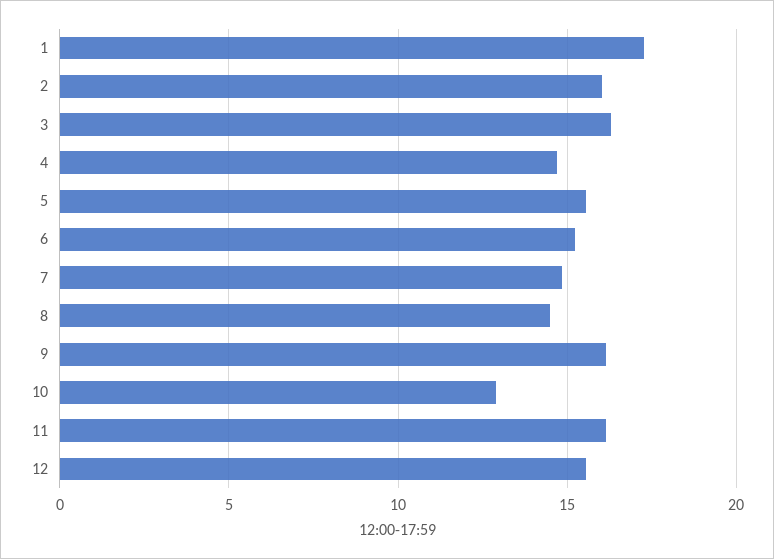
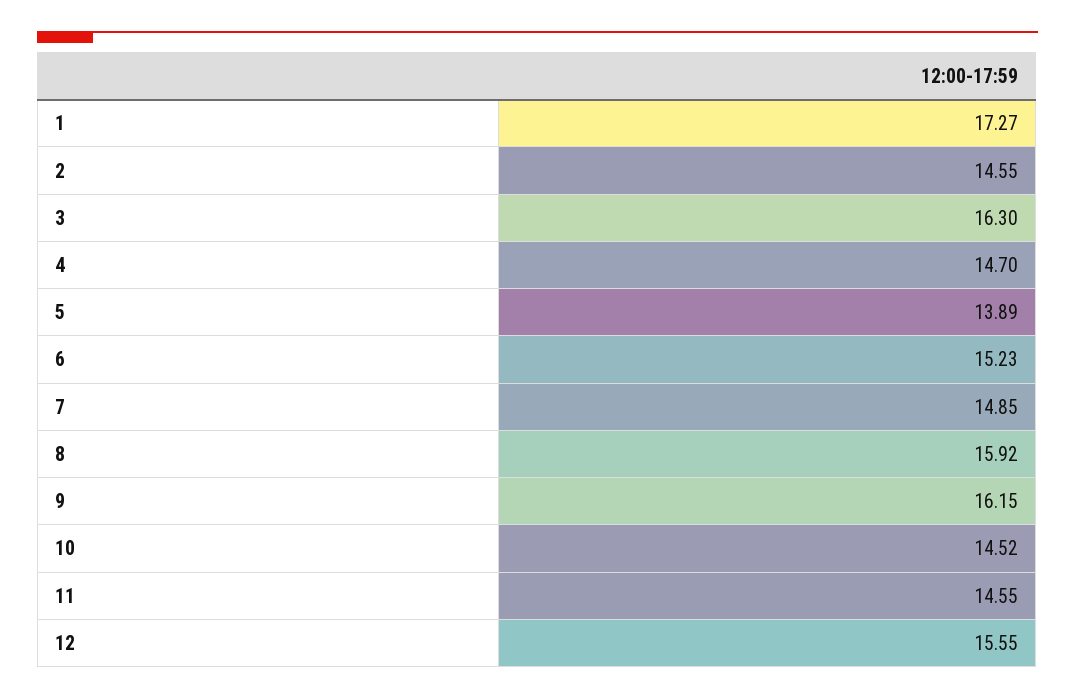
2: 16 -> 14.55
5: 15.5 -> 13.89
8: 14.5 -> 15.92
10: 13 -> 14.52
11: 16 -> 14.55

